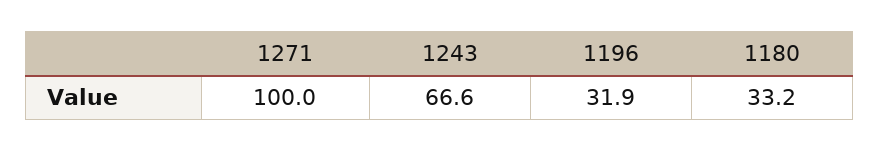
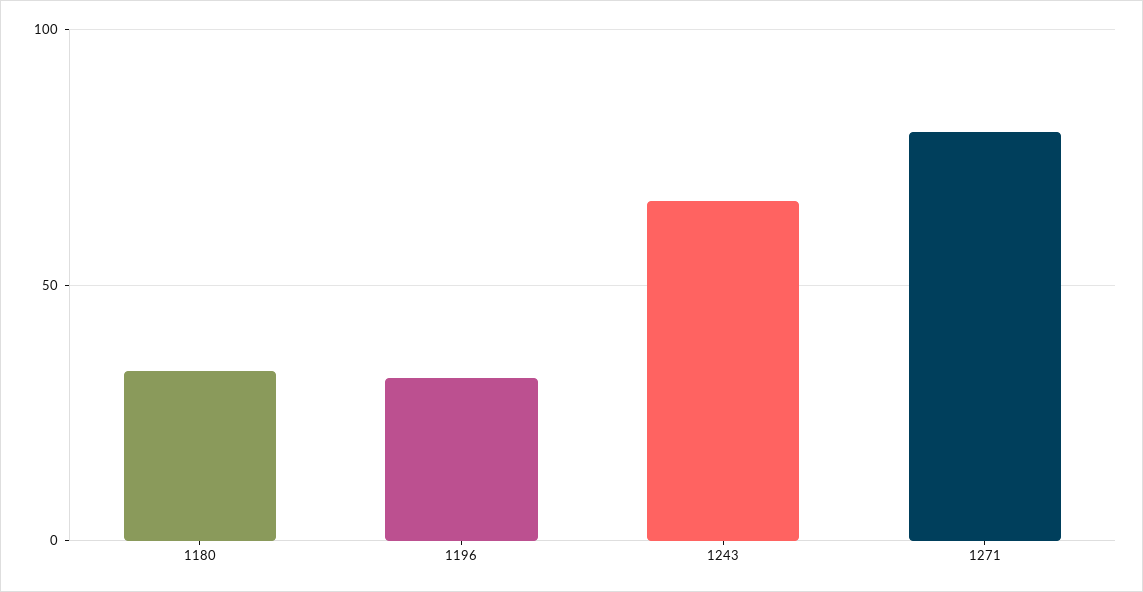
1271: 100 -> 80

